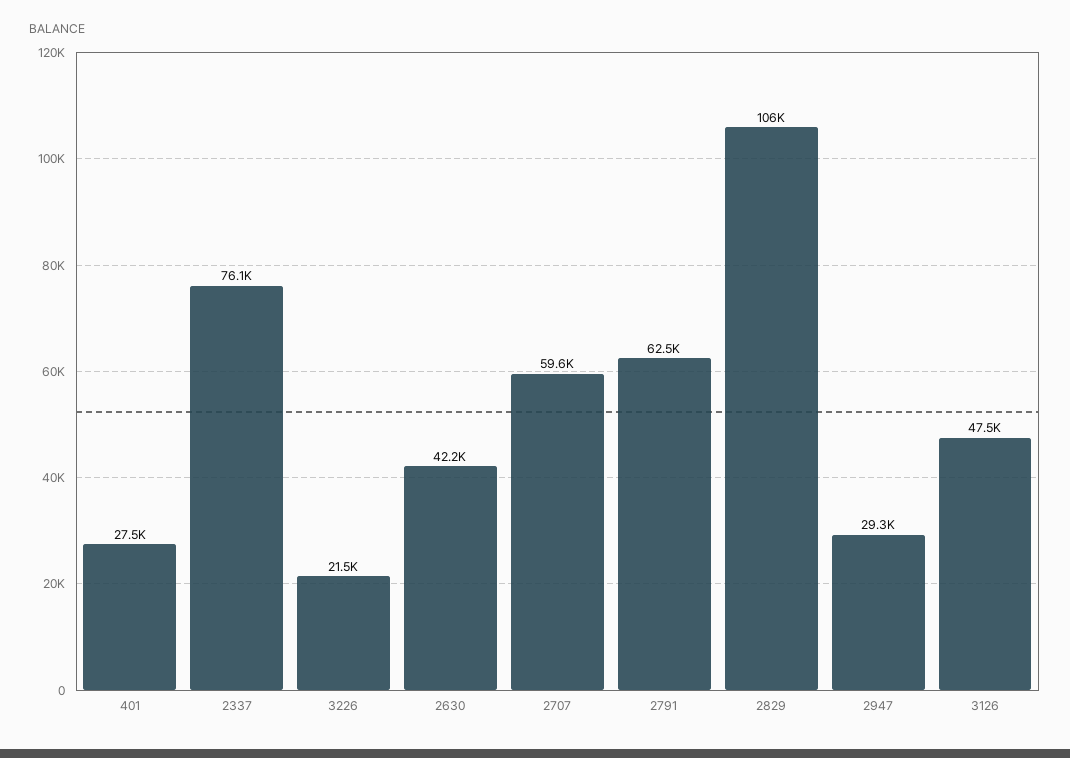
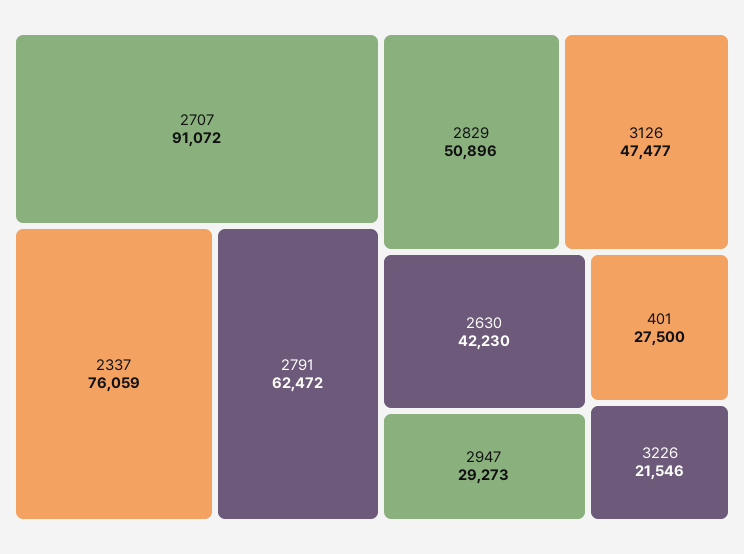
2707: 59600 -> 91072
2829: 106000 -> 50896

